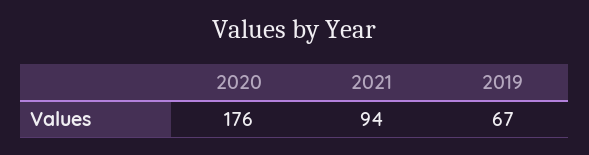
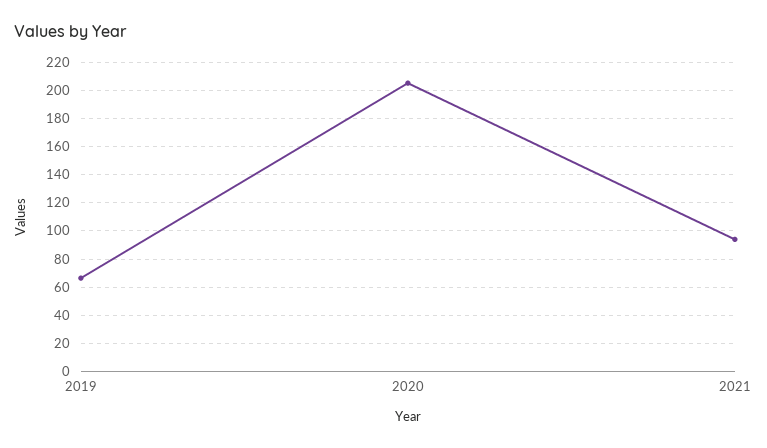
2020: 176 -> 205

